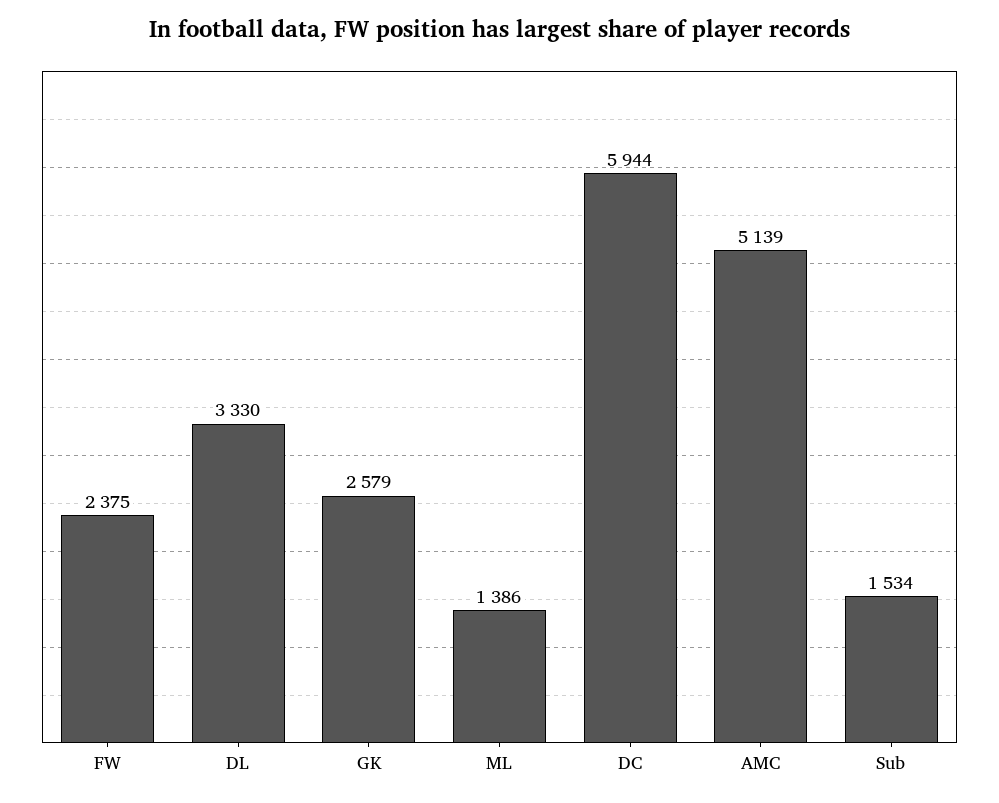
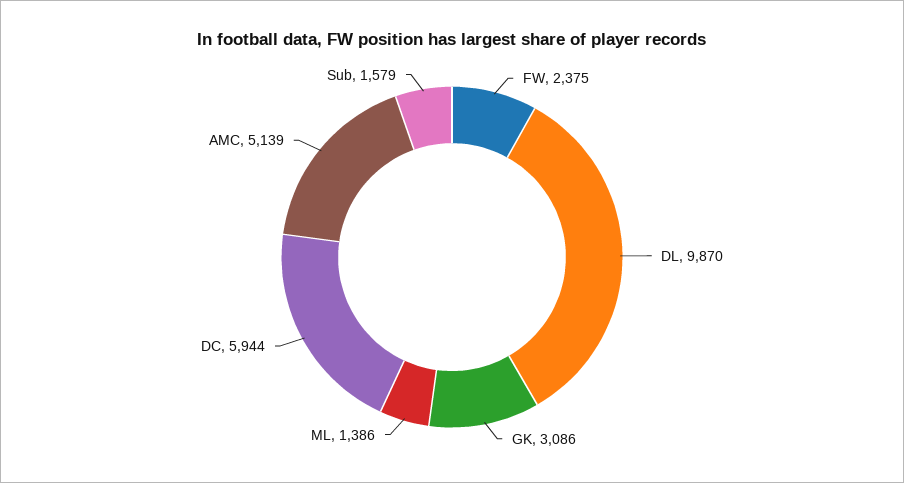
DL: 3330 -> 9870
GK: 2579 -> 3086
Sub: 1534 -> 1579

